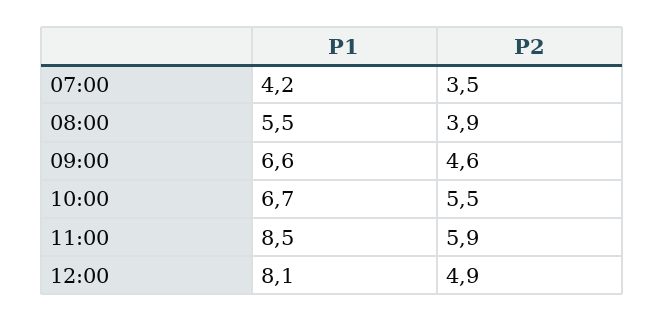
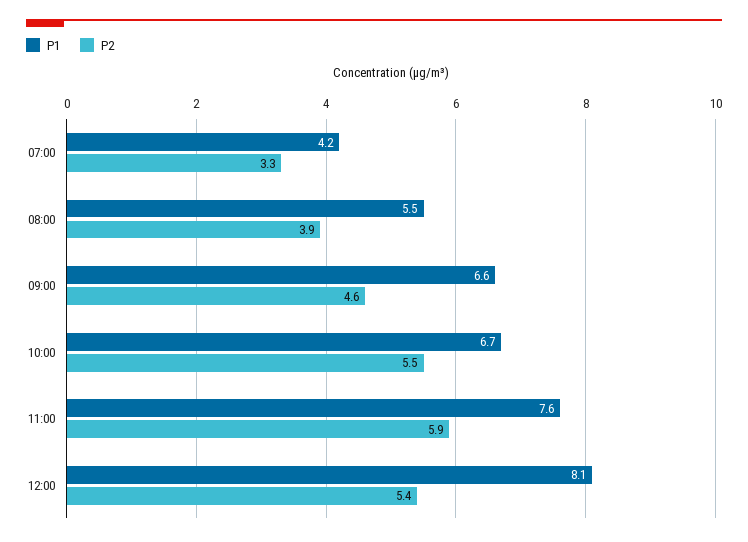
P2, 07:00: 3.5 -> 3.3
P1, 11:00: 8.5 -> 7.6
P2, 12:00: 4.9 -> 5.4

